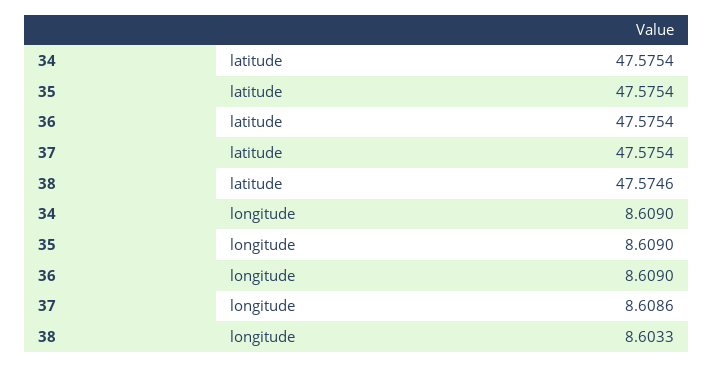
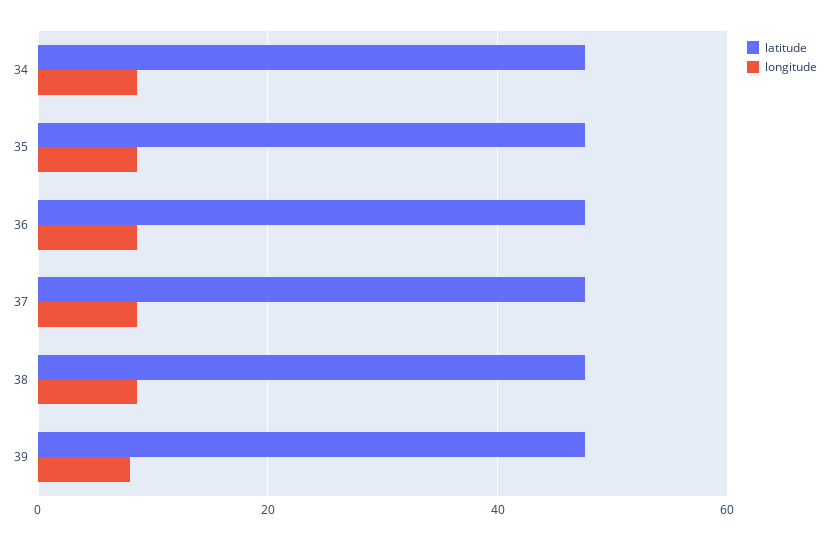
latitude, 39: none -> 48
longitude, 39: none -> 8

